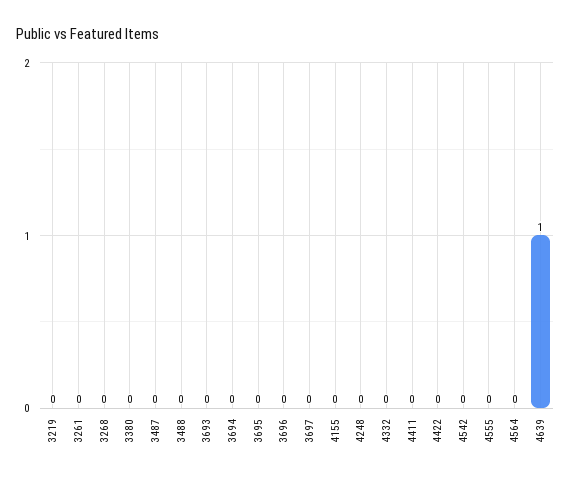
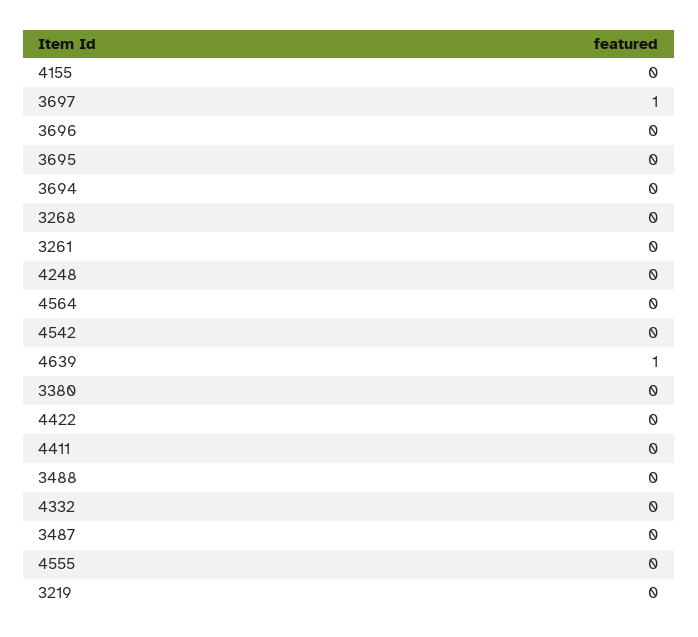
3693: 0 -> none
3697: 0 -> 1

